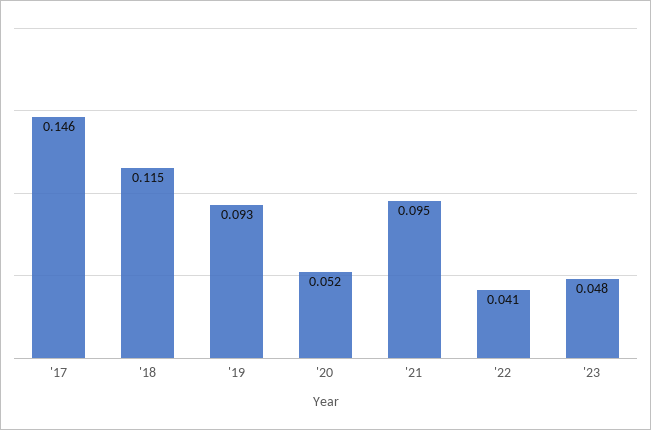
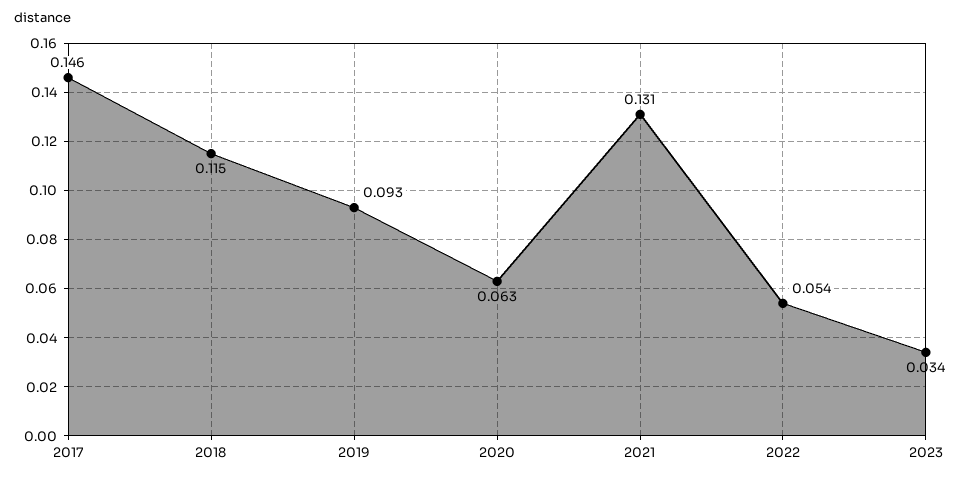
'20: 0.052 -> 0.063
'21: 0.095 -> 0.131
'22: 0.041 -> 0.054
'23: 0.048 -> 0.034

